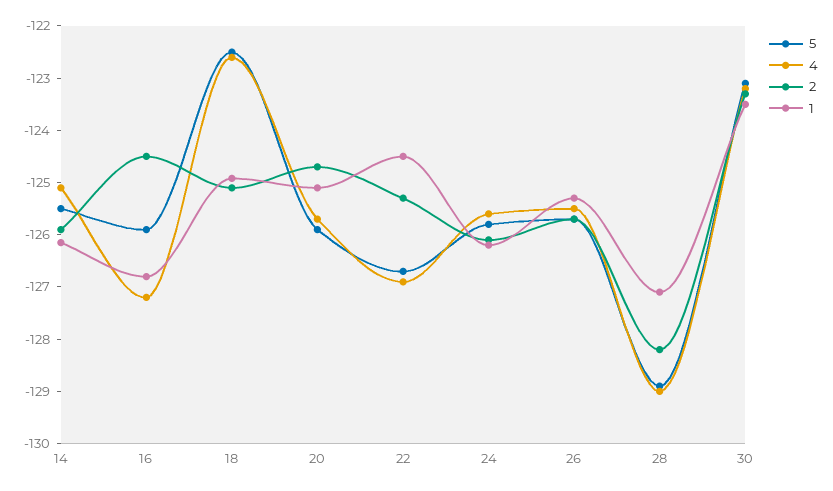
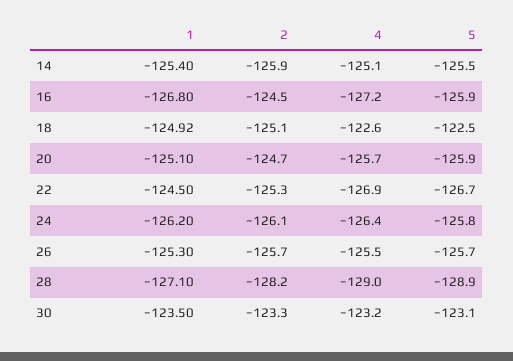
1, 14: -126.2 -> -125.4
4, 24: -125.6 -> -126.4

